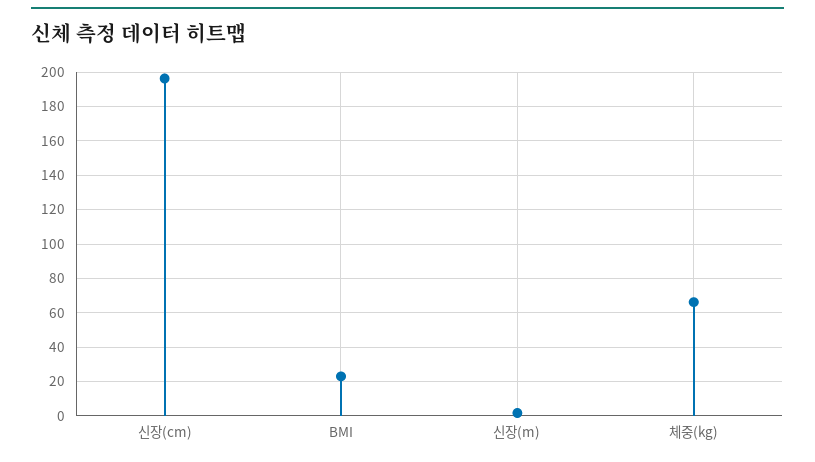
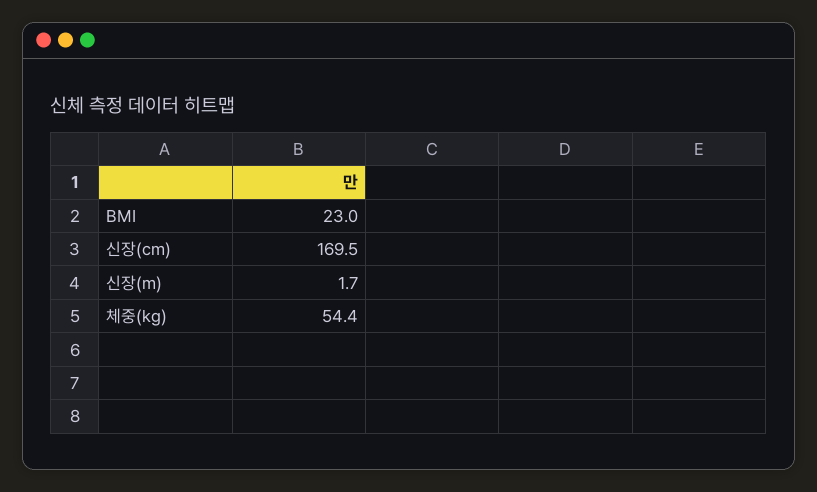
신장(cm): 195 -> 169.5
체중(kg): 65 -> 54.4

